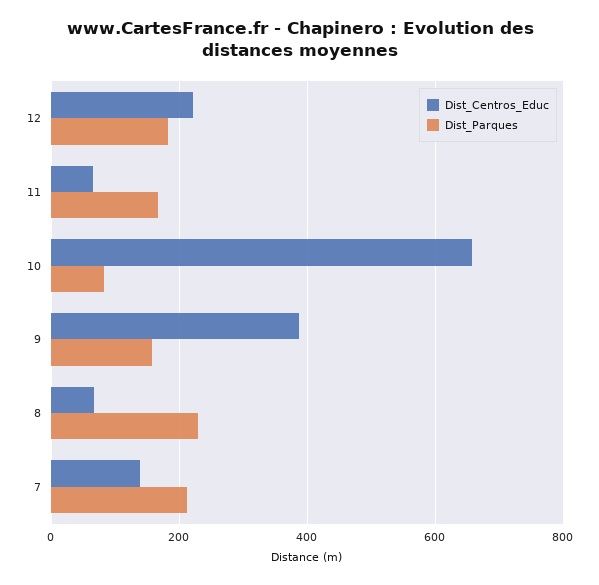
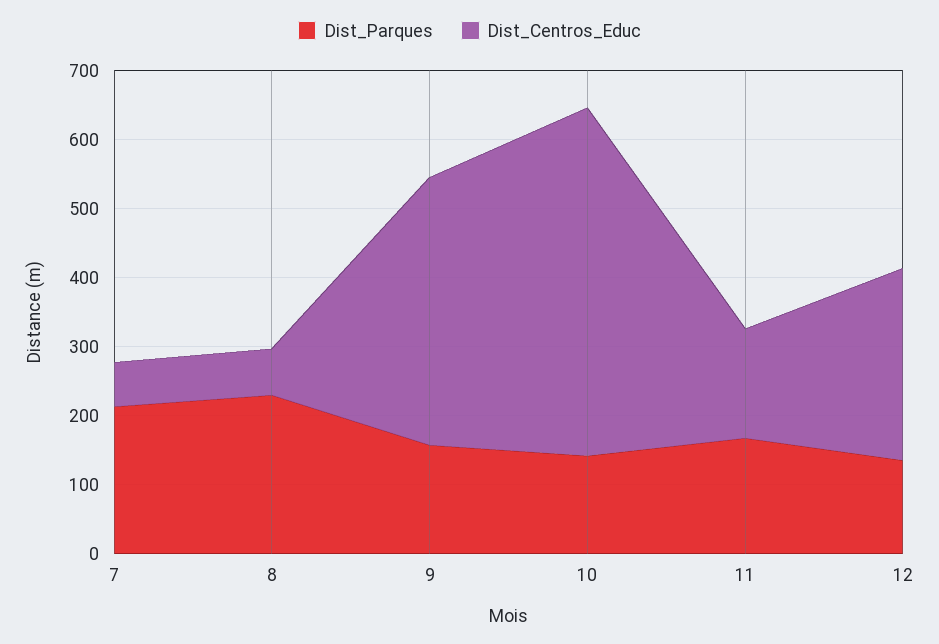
Dist_Centros_Educ, 12: 220 -> 280
Dist_Parques, 12: 180 -> 140
Dist_Centros_Educ, 11: 60 -> 160
Dist_Centros_Educ, 10: 660 -> 500
Dist_Parques, 10: 80 -> 140
Dist_Centros_Educ, 7: 140 -> 60

